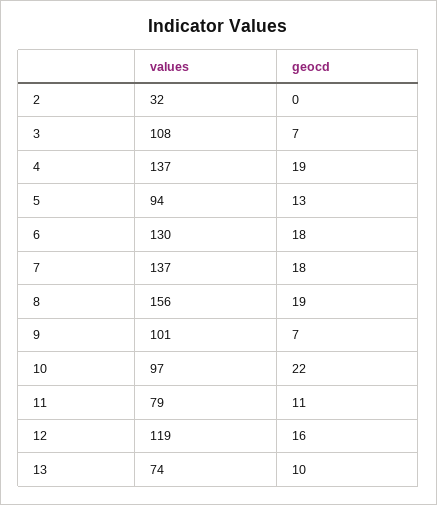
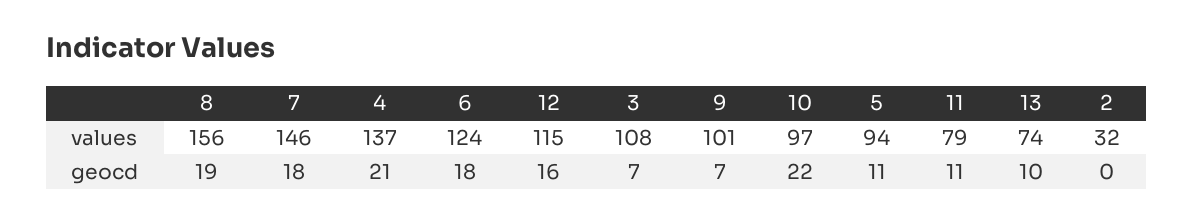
geocd, 4: 19 -> 21
geocd, 5: 13 -> 11
values, 6: 130 -> 124
values, 7: 137 -> 146
values, 12: 119 -> 115

